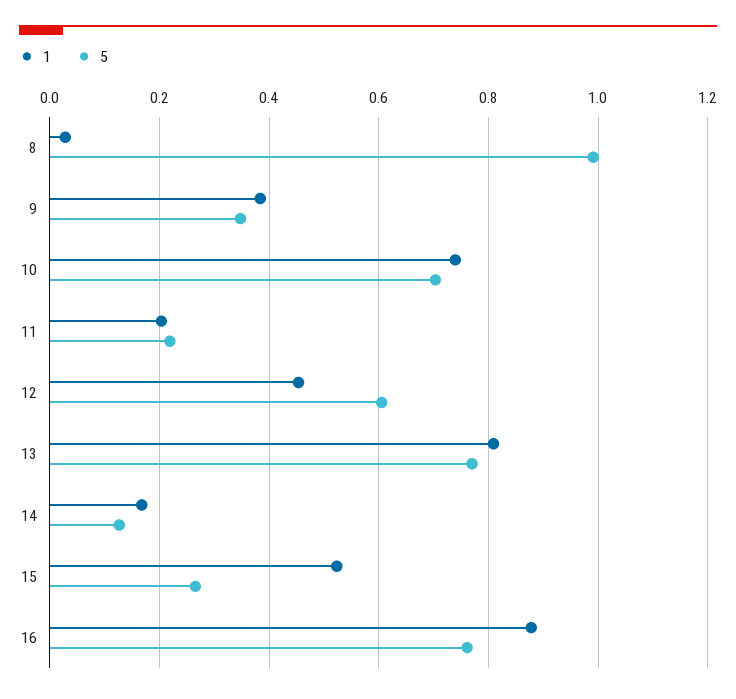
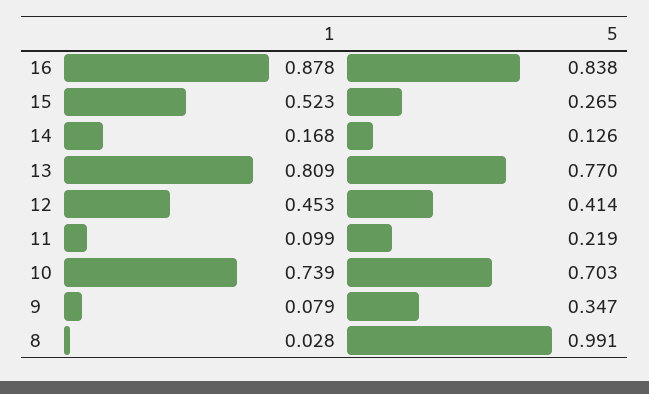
1, 9: 0.38 -> 0.079
1, 11: 0.2 -> 0.099
5, 12: 0.6 -> 0.414
5, 16: 0.76 -> 0.838

